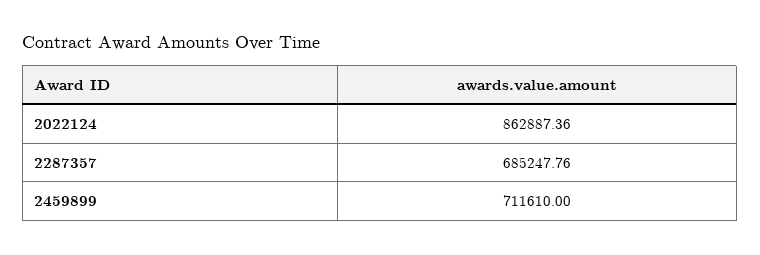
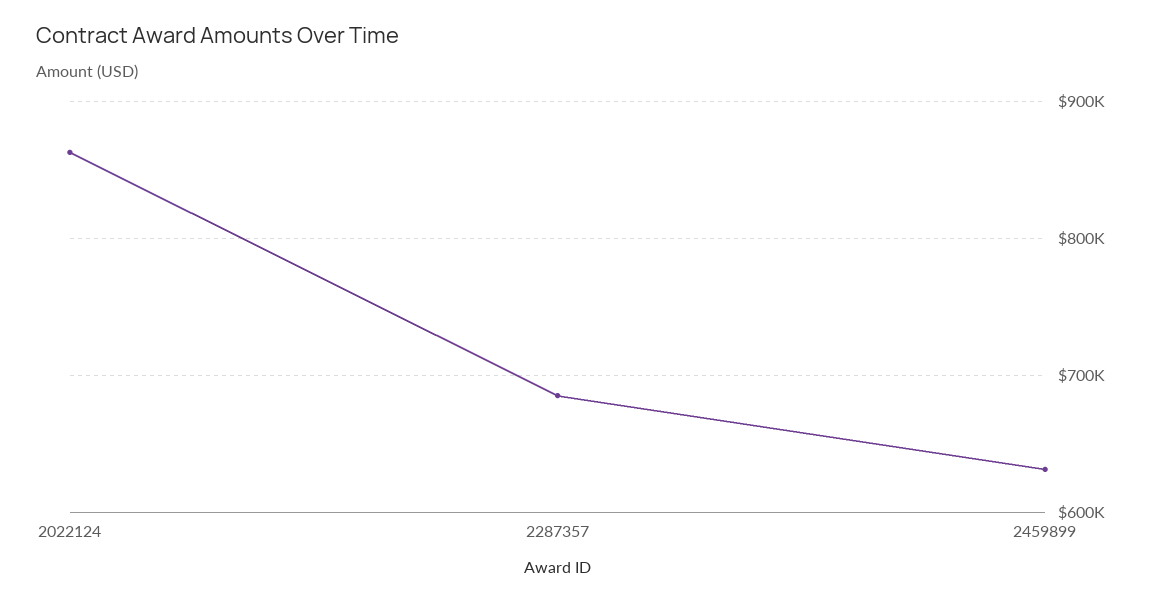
2459899: 711610 -> 630000

